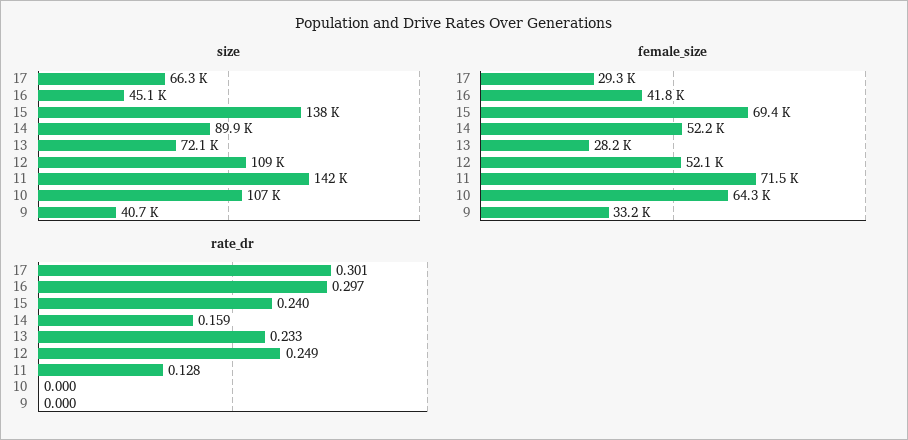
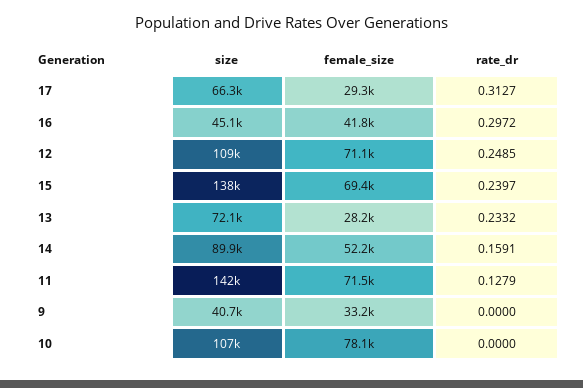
female_size, 12: 52100 -> 71100
female_size, 10: 64300 -> 78100
rate_dr, 17: 0.301 -> 0.3127

